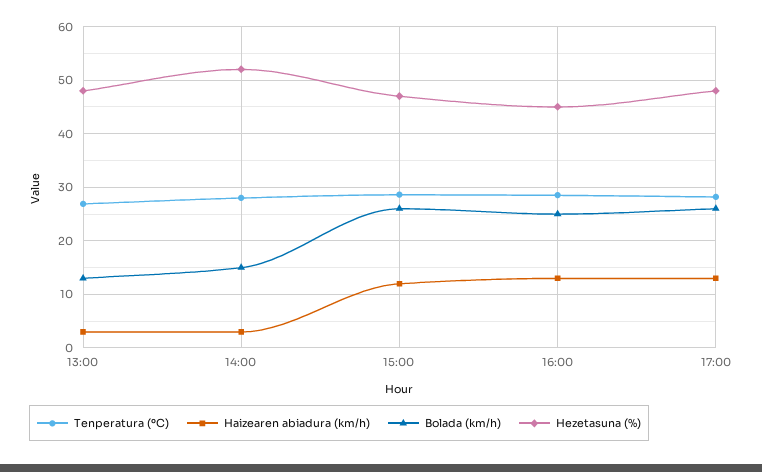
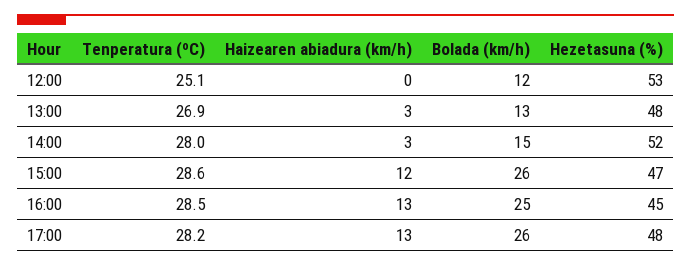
Tenperatura (ºC), 12:00: none -> 25.1
Haizearen abiadura (km/h), 12:00: none -> 0
Bolada (km/h), 12:00: none -> 12
Hezetasuna (%), 12:00: none -> 53

